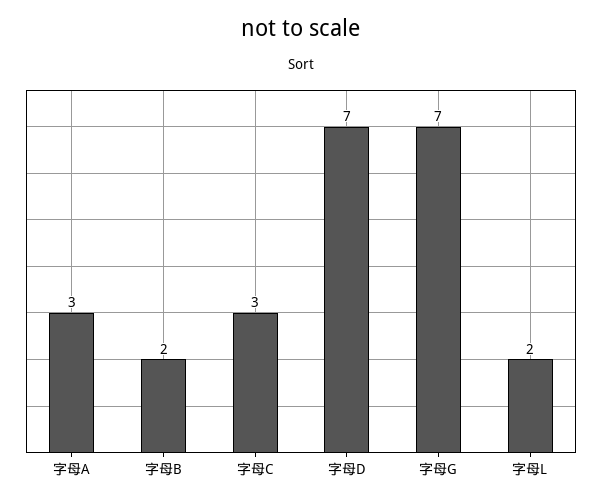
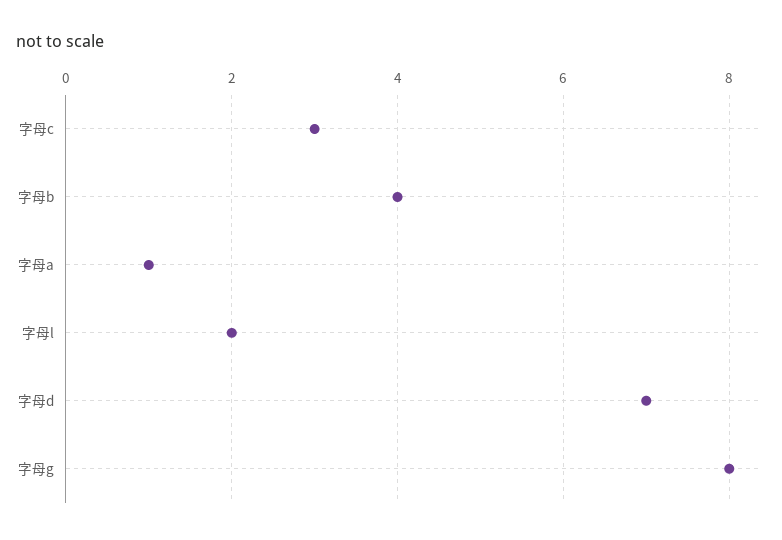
字母A: 3 -> 1
字母B: 2 -> 4
字母G: 7 -> 8

